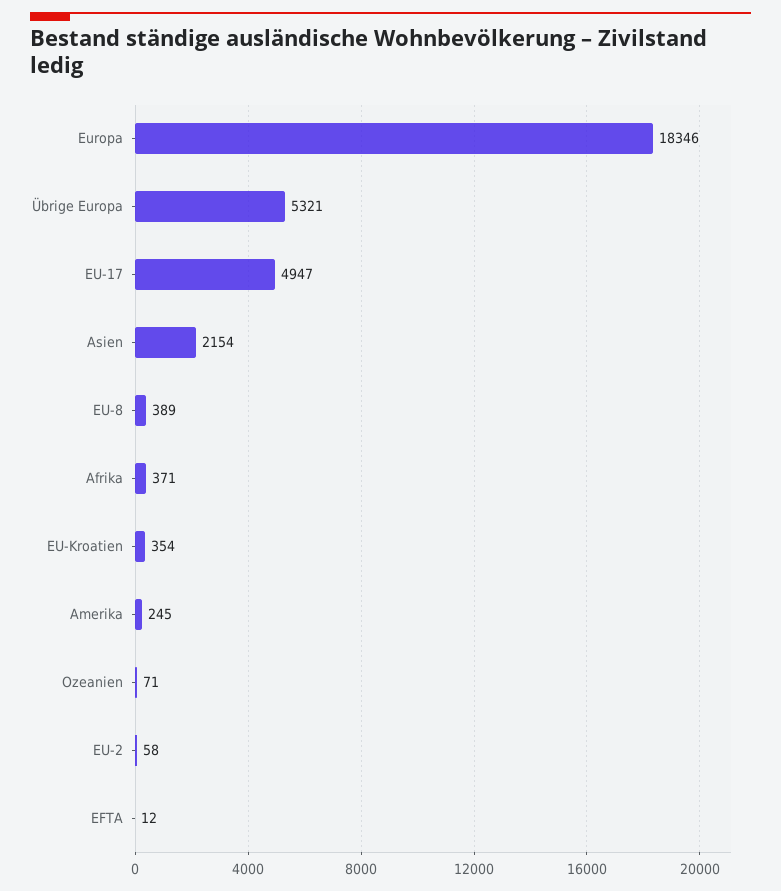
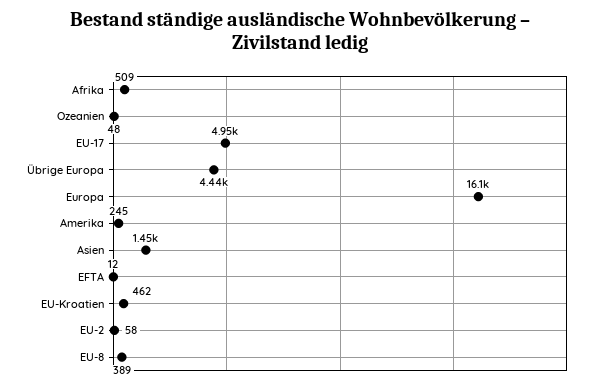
Europa: 18346 -> 16100
Übrige Europa: 5321 -> 4440
Asien: 2154 -> 1450
Afrika: 371 -> 509
EU-Kroatien: 354 -> 462
Ozeanien: 71 -> 48

